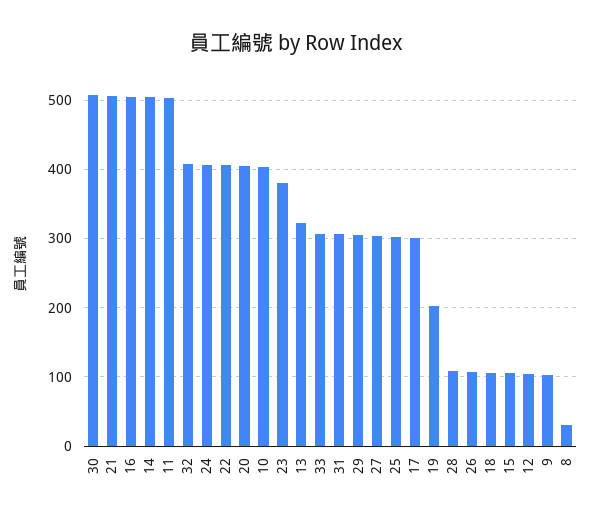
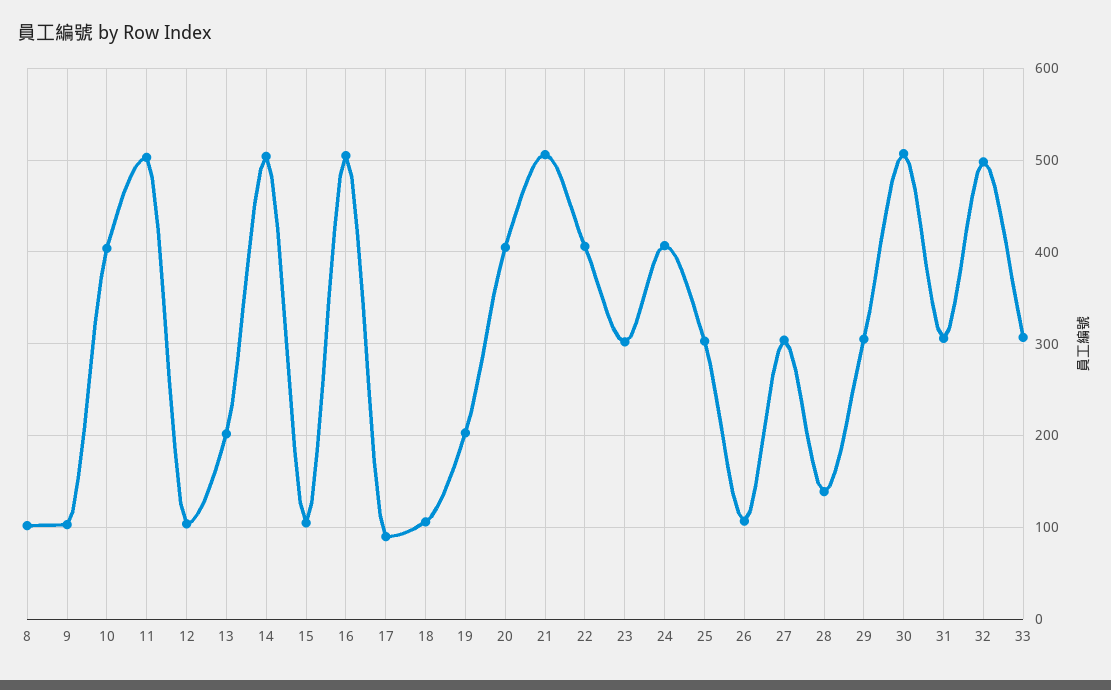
32: 410 -> 500
23: 380 -> 300
13: 320 -> 200
17: 300 -> 90
28: 110 -> 140
8: 30 -> 100

